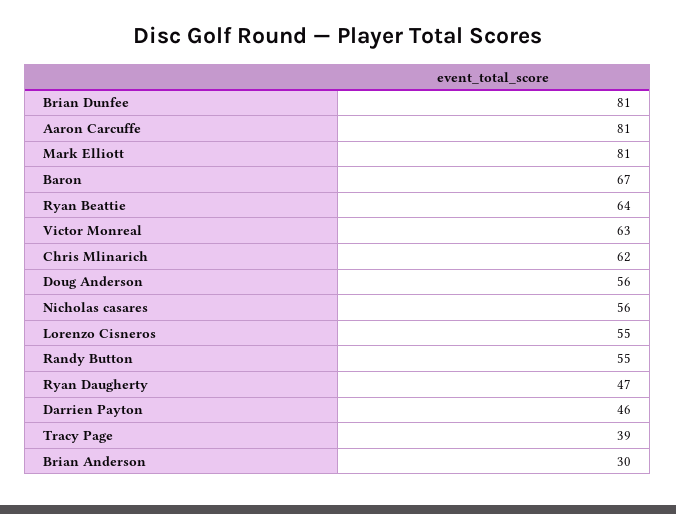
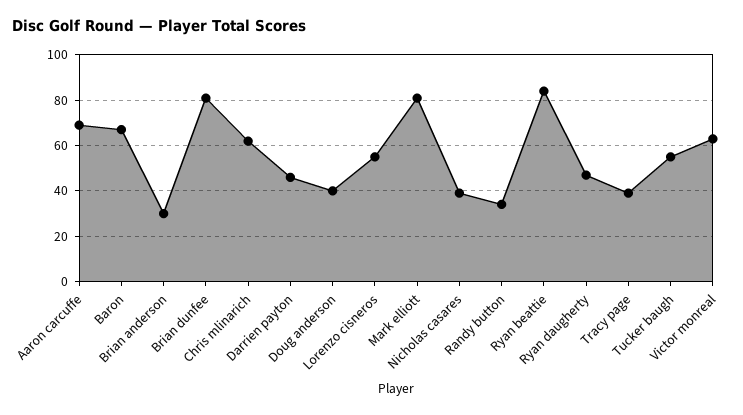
Aaron Carcuffe: 81 -> 70
Ryan Beattie: 64 -> 85
Doug Anderson: 56 -> 40
Nicholas casares: 56 -> 40
Randy Button: 55 -> 35
Tucker baugh: none -> 55

